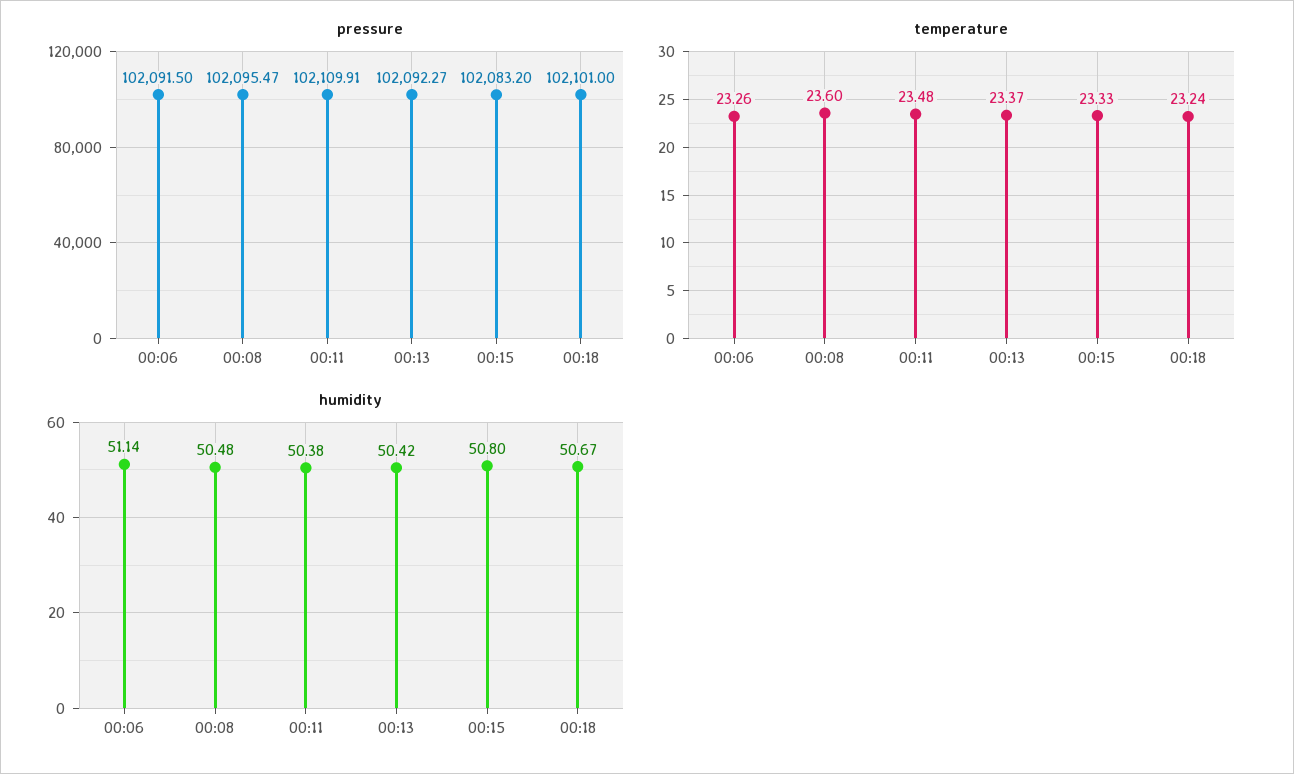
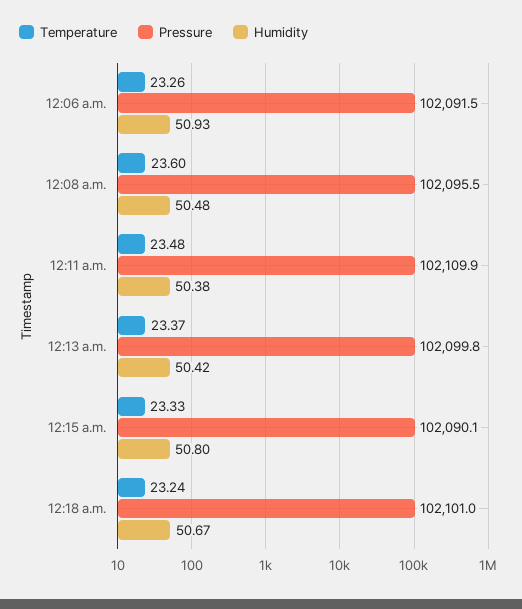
pressure, 00:13: 102092.27 -> 102099.8
pressure, 00:15: 102083.2 -> 102090.1
humidity, 00:06: 51.14 -> 50.93

